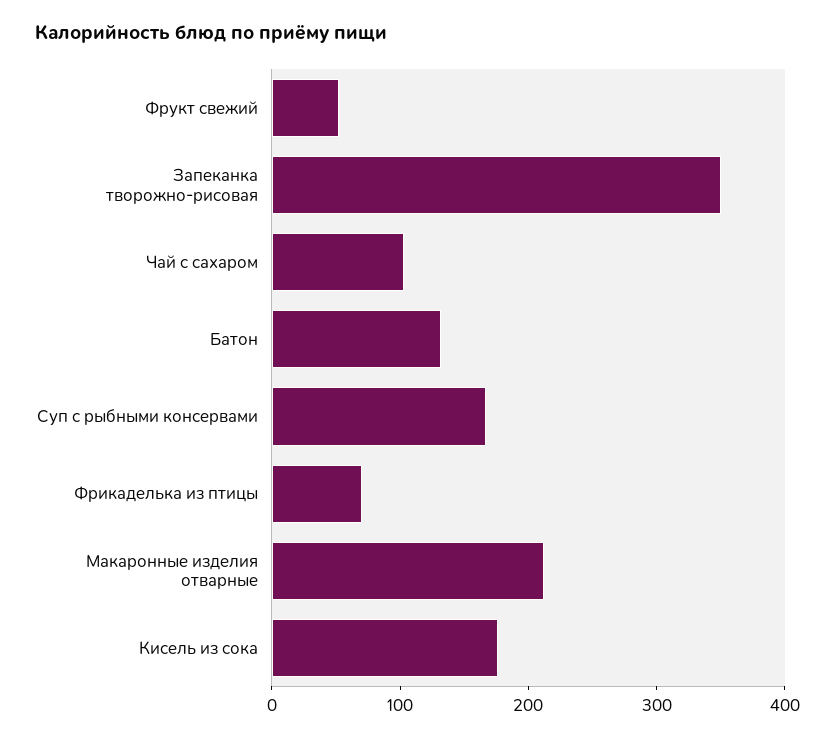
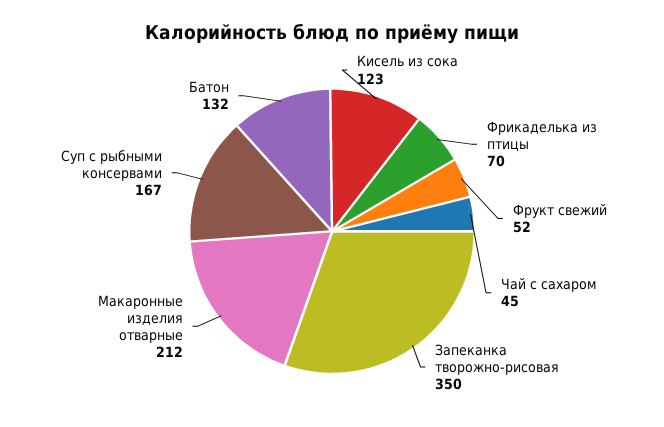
Чай с сахаром: 100 -> 45
Кисель из сока: 180 -> 123

